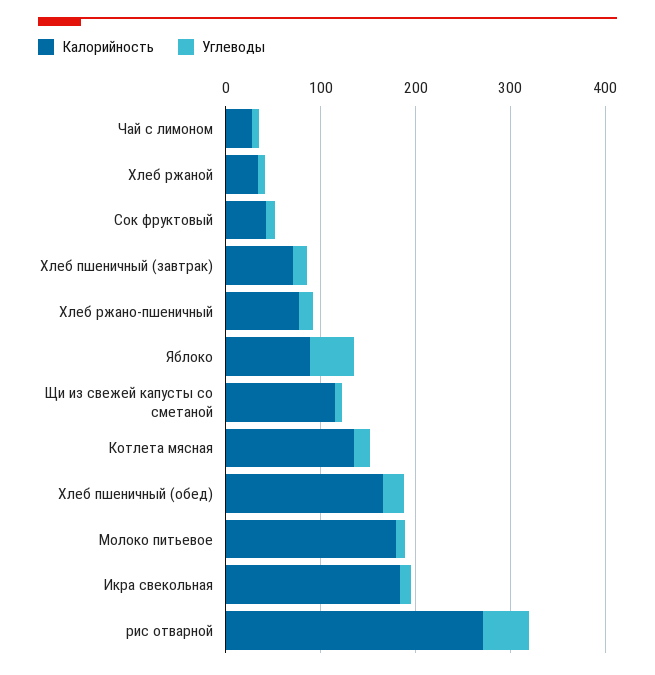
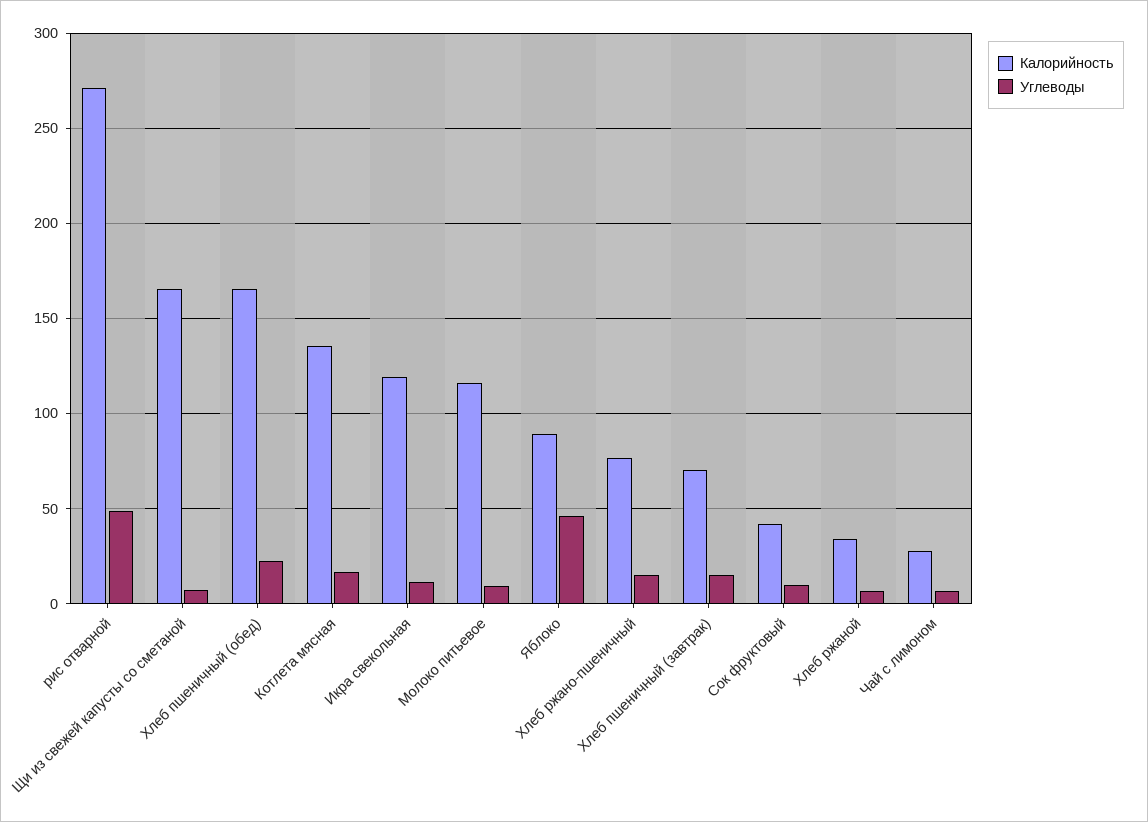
Калорийность, Щи из свежей капусты со сметаной: 120 -> 165
Калорийность, Молоко питьевое: 180 -> 115
Калорийность, Икра свекольная: 180 -> 120

